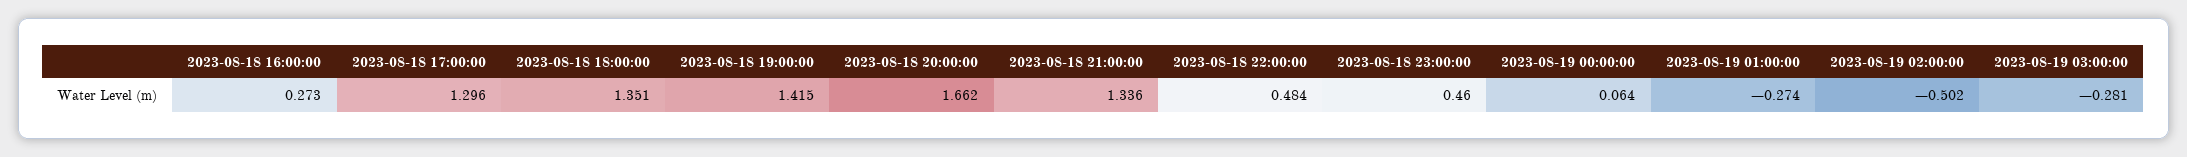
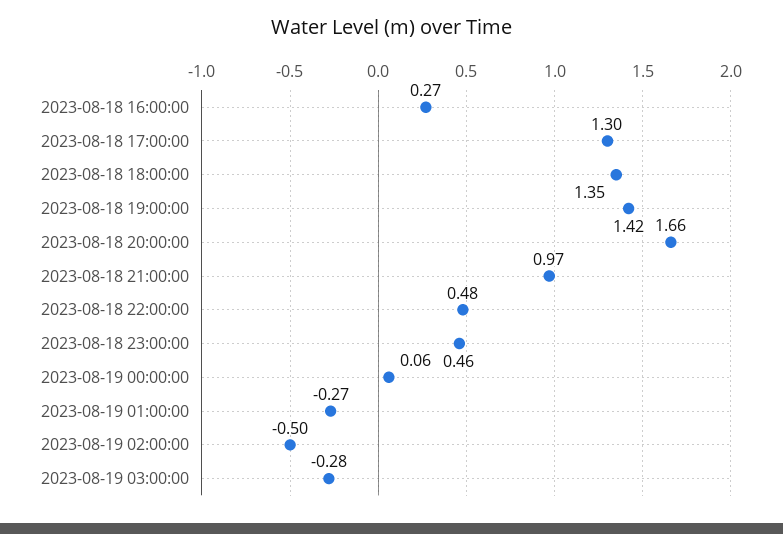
2023-08-18 21:00:00: 1.336 -> 0.97

